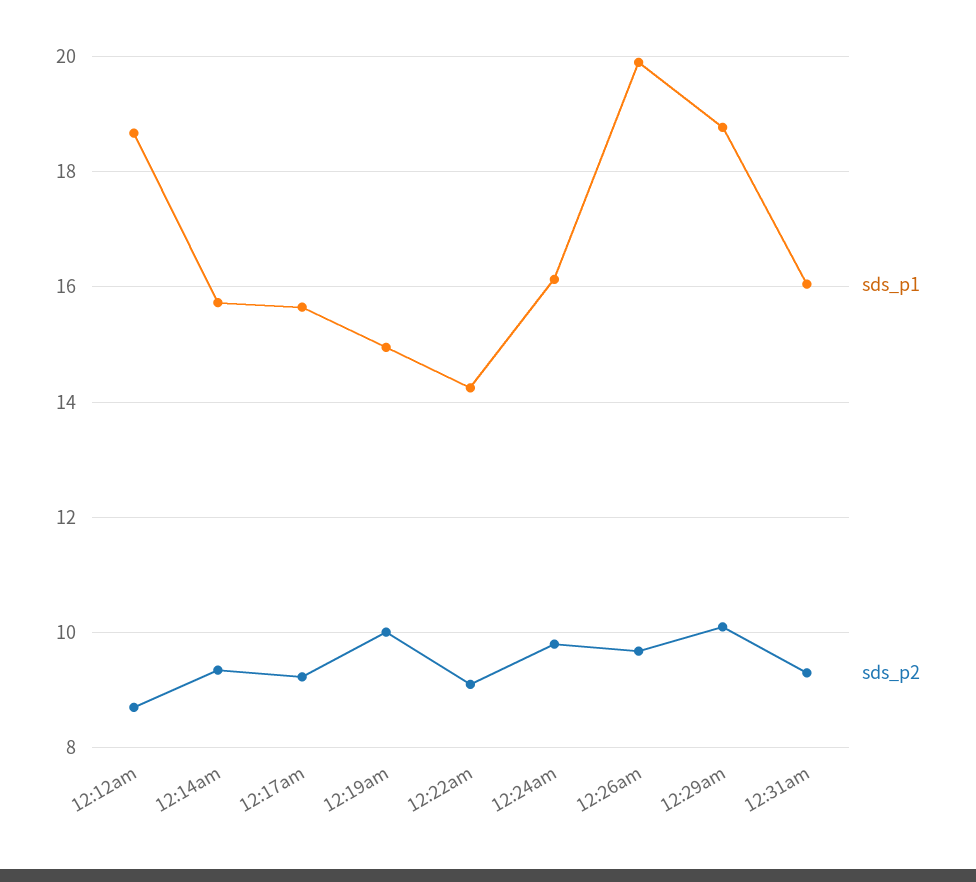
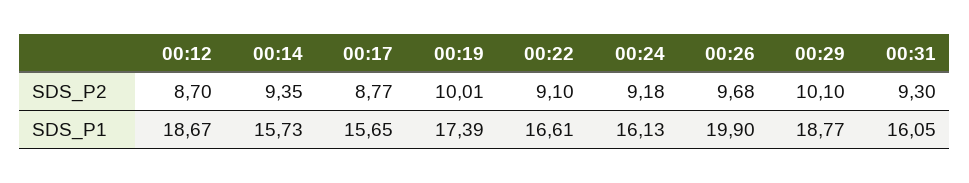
sds_p2, 12:17am: 9.2 -> 8.77
sds_p1, 12:19am: 15 -> 17.39
sds_p1, 12:22am: 14.2 -> 16.61
sds_p2, 12:24am: 9.8 -> 9.18

